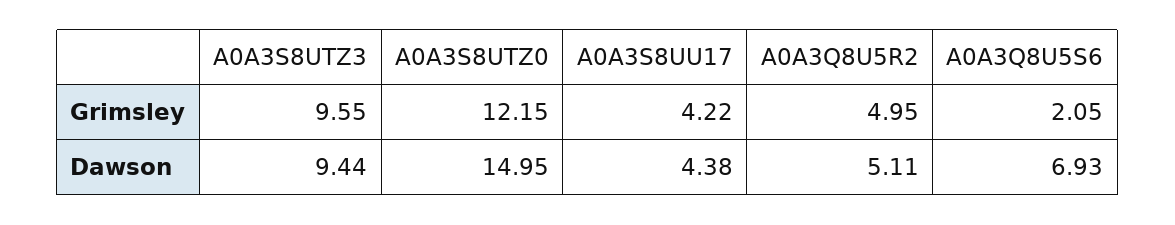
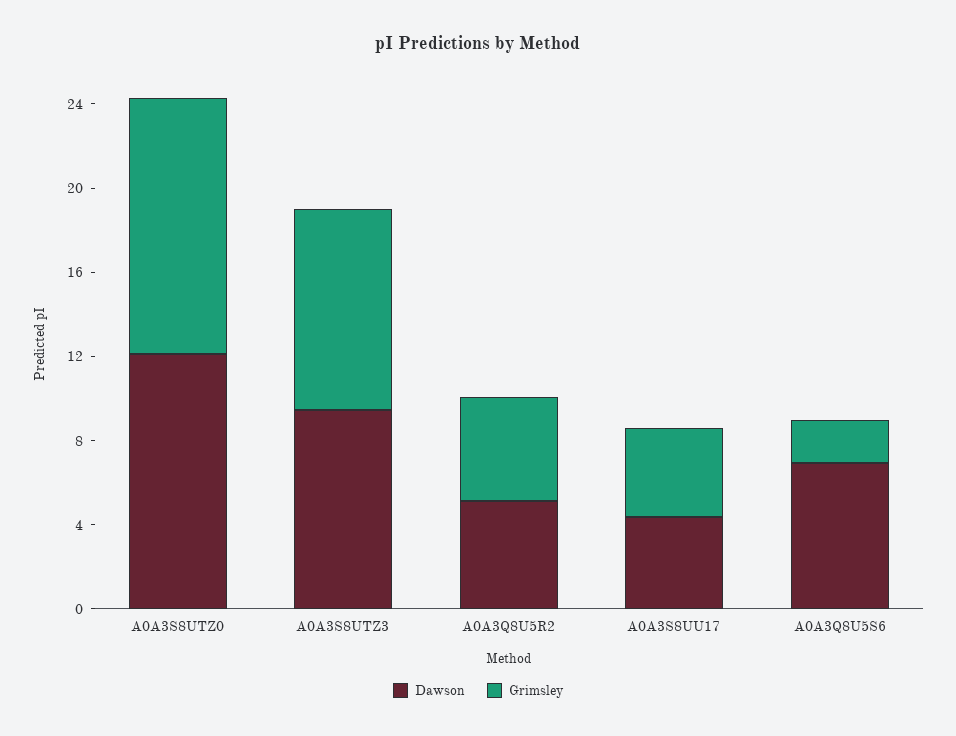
Dawson, A0A3S8UTZ0: 14.95 -> 12

